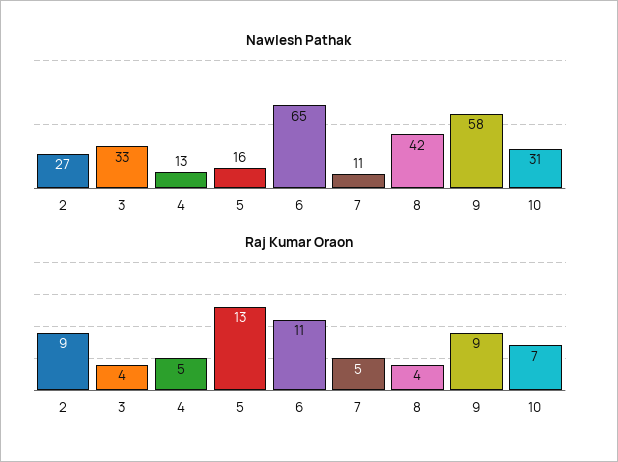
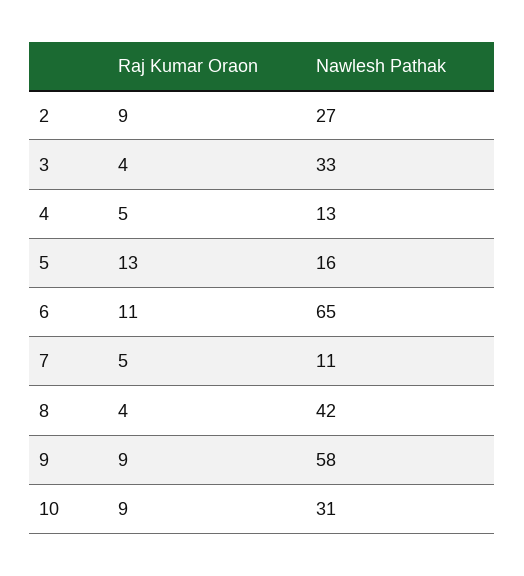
Raj Kumar Oraon, 10: 7 -> 9

